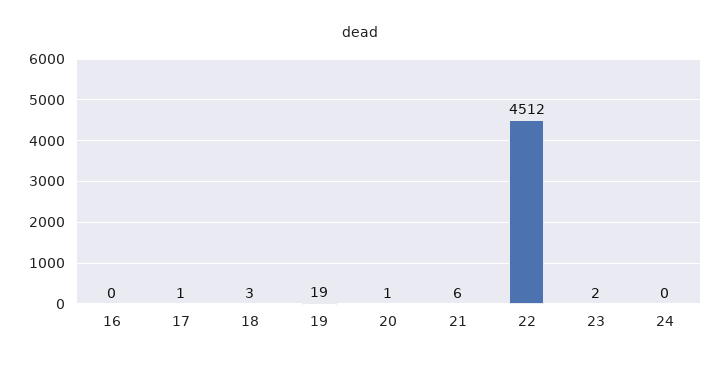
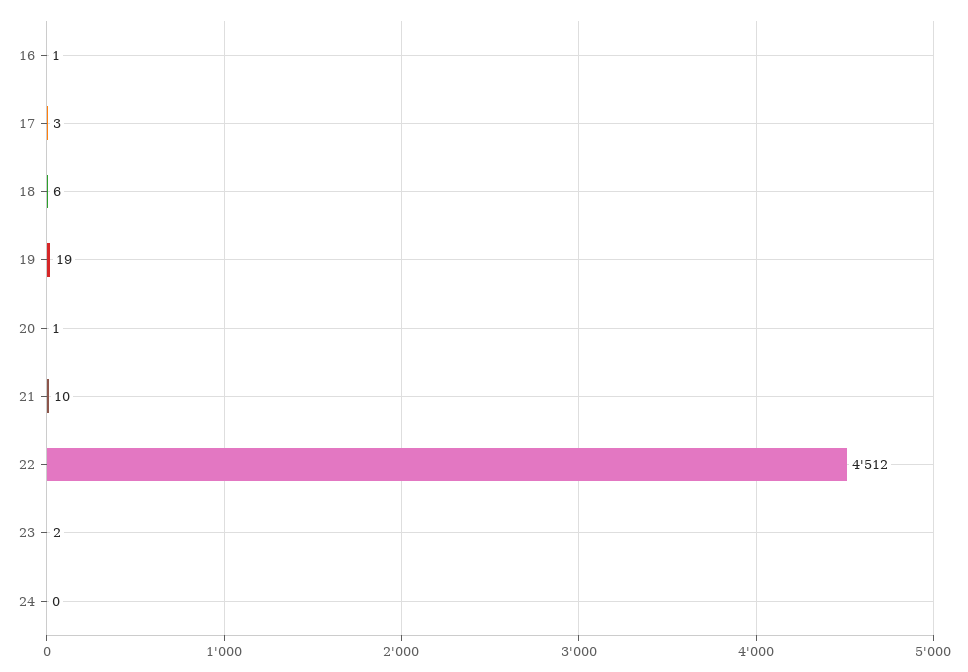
16: 0 -> 1
17: 1 -> 3
18: 3 -> 6
21: 6 -> 10

